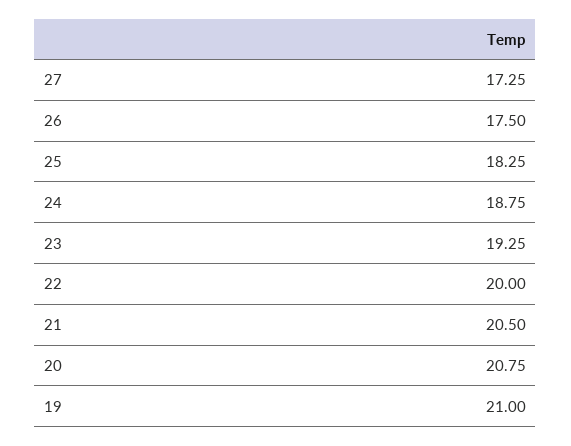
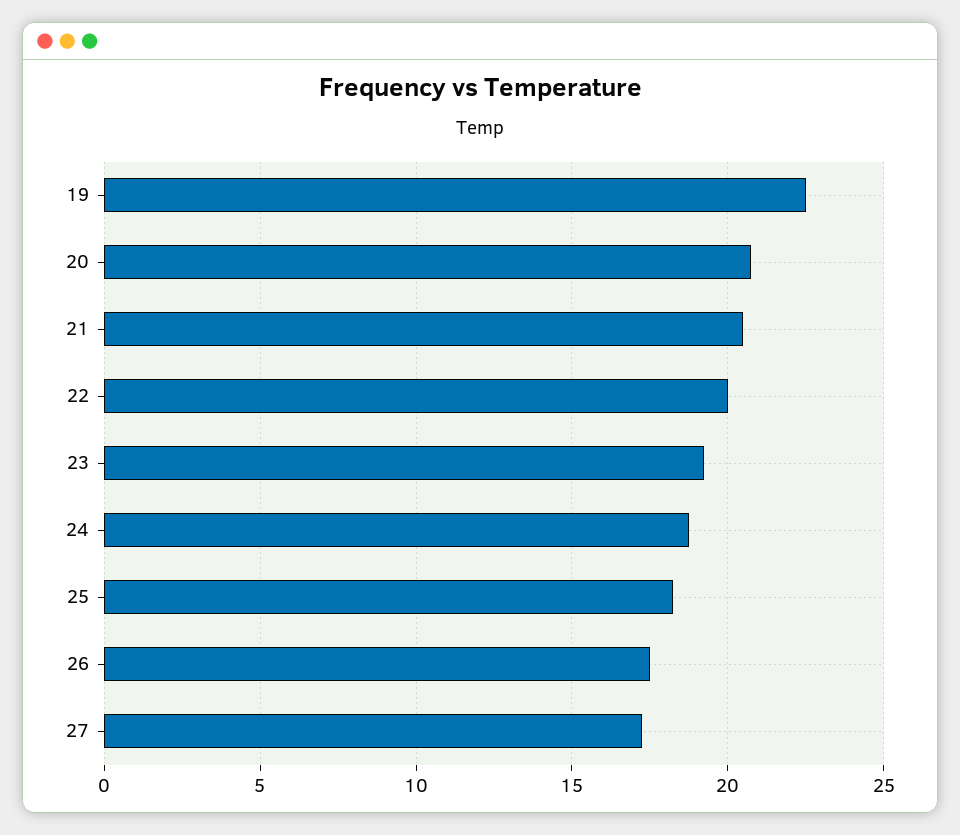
19: 21 -> 22.5

